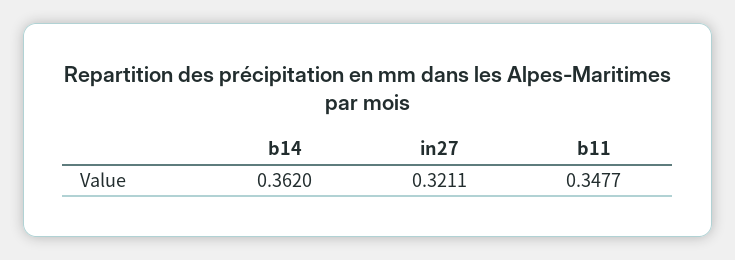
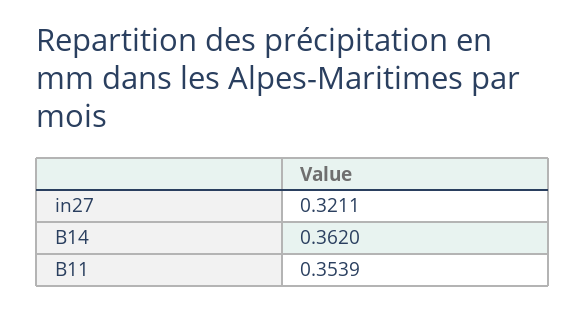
b11: 0.3477 -> 0.3539

